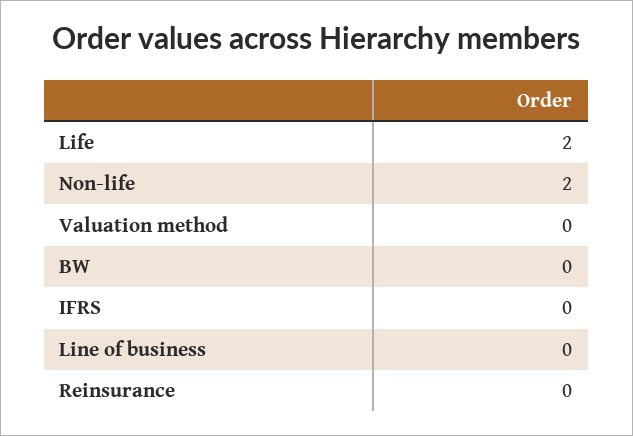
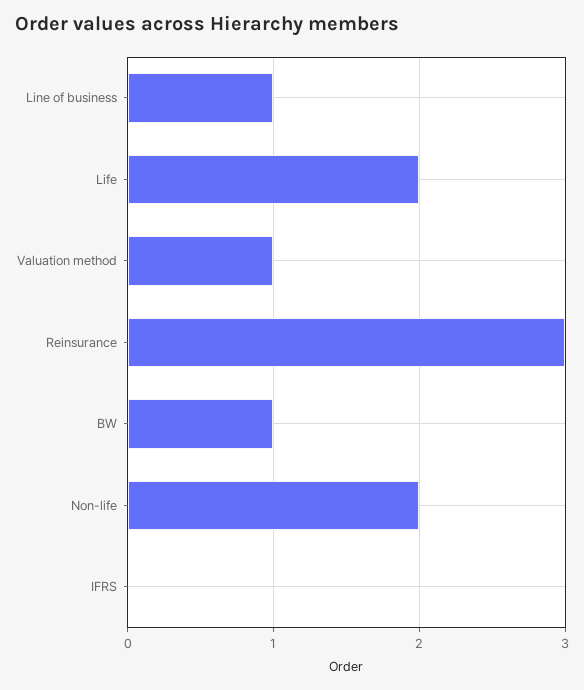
Valuation method: 0 -> 1
BW: 0 -> 1
Line of business: 0 -> 1
Reinsurance: 0 -> 3

